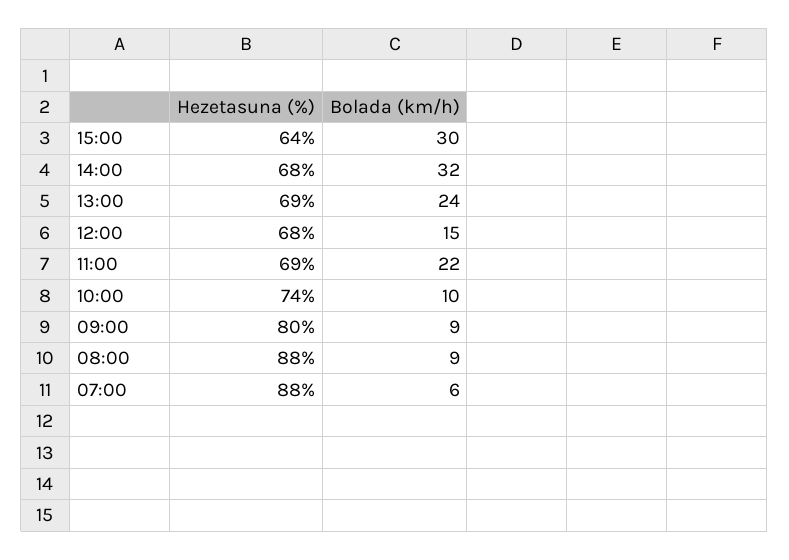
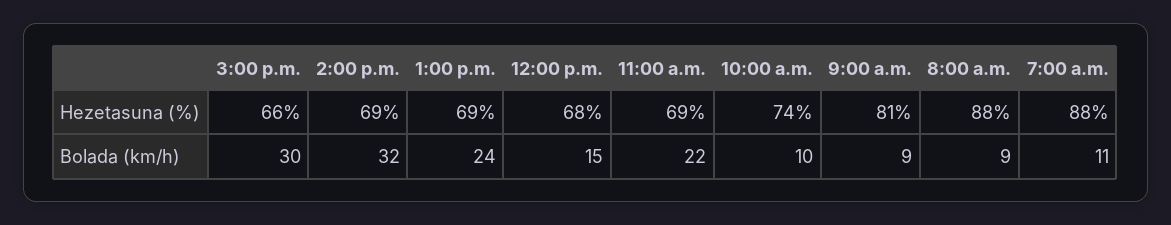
Hezetasuna (%), 15:00: 64 -> 66
Hezetasuna (%), 14:00: 68 -> 69
Hezetasuna (%), 09:00: 80 -> 81
Bolada (km/h), 07:00: 6 -> 11

